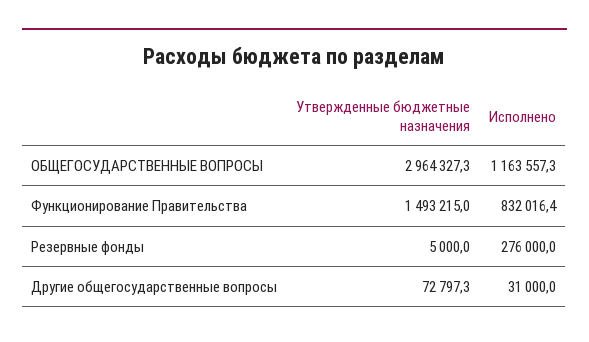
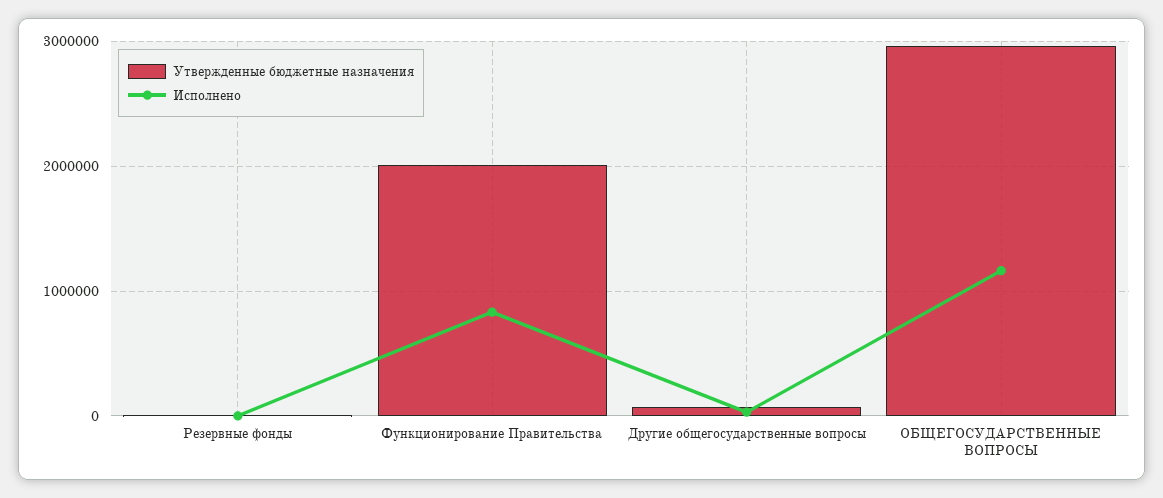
Утвержденные бюджетные назначения, Функционирование Правительства: 1493215 -> 2000000
Исполнено, Резервные фонды: 276000 -> 0

